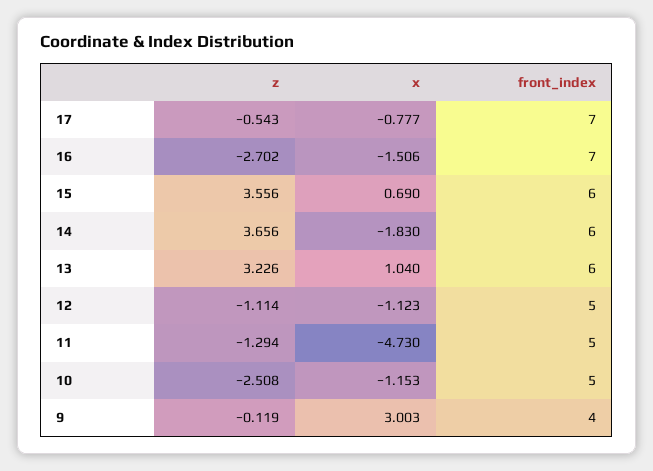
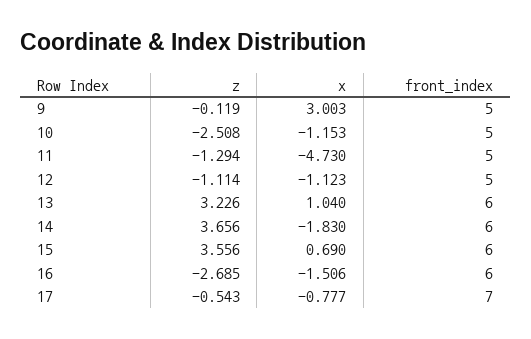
z, 16: -2.702 -> -2.685
front_index, 16: 7 -> 6
front_index, 9: 4 -> 5

